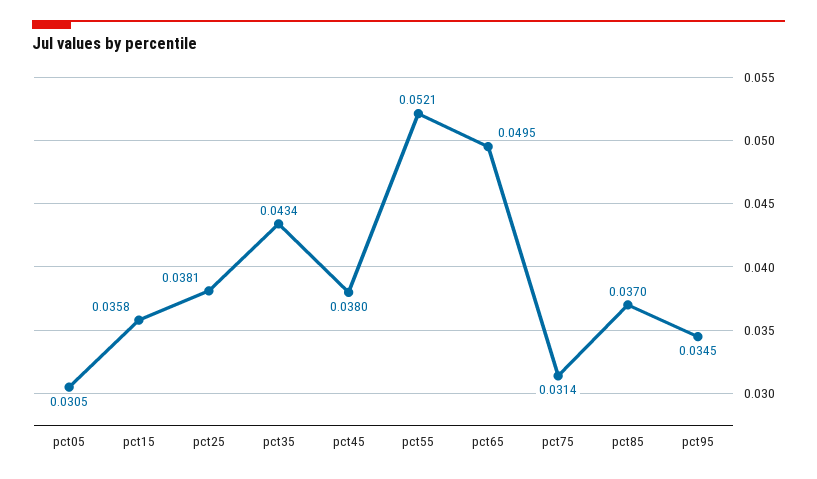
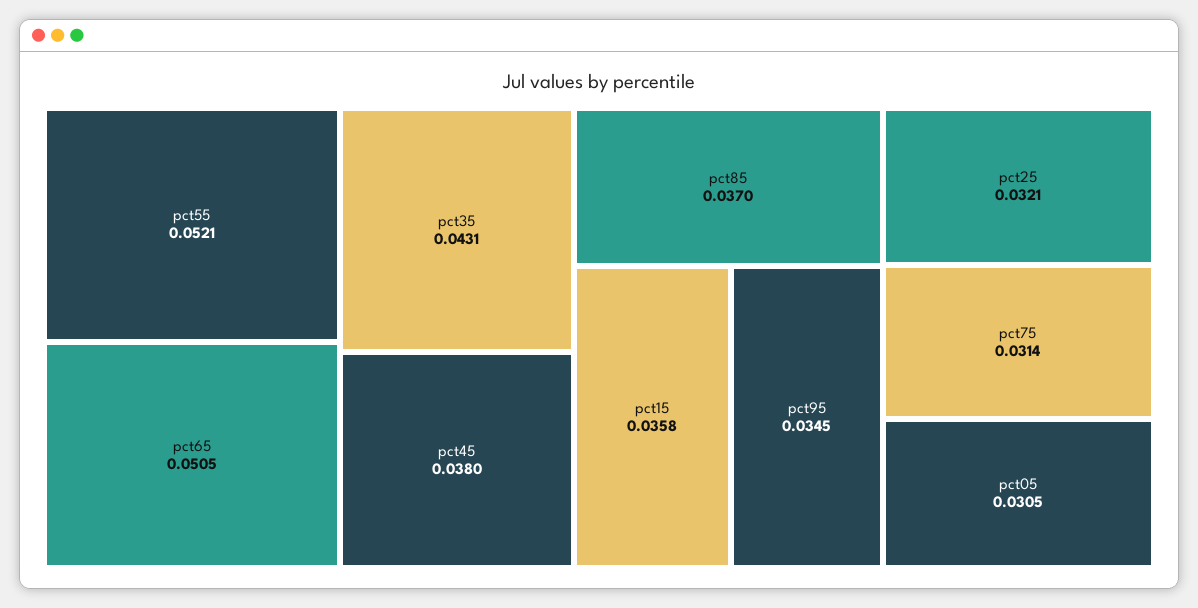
pct25: 0.0381 -> 0.0321
pct35: 0.0434 -> 0.0431
pct65: 0.0495 -> 0.0505

